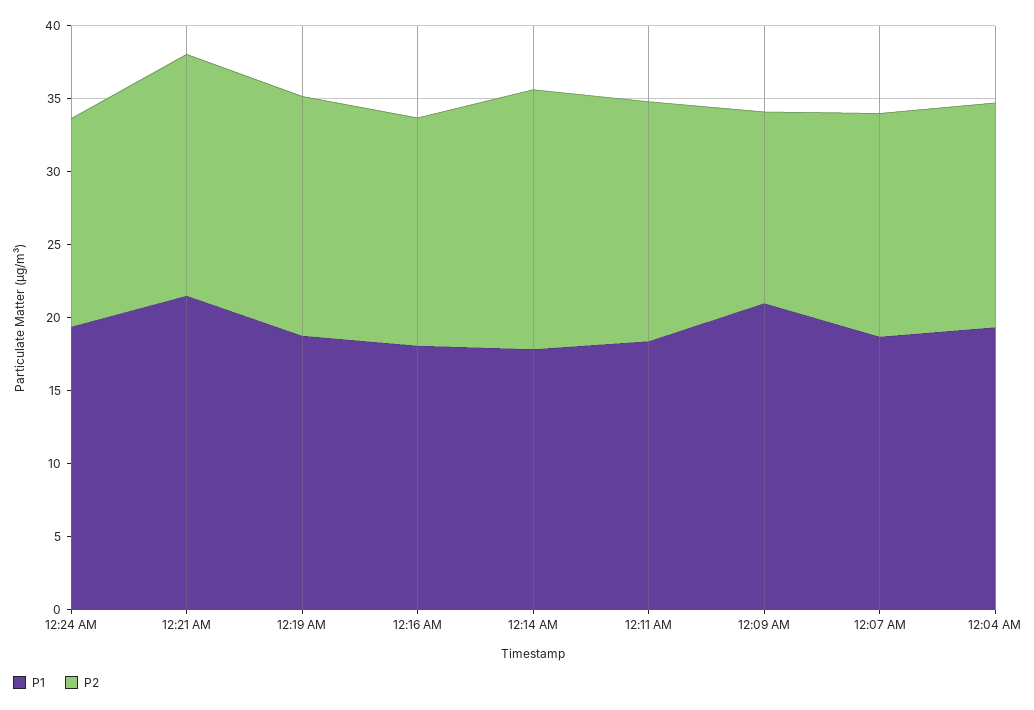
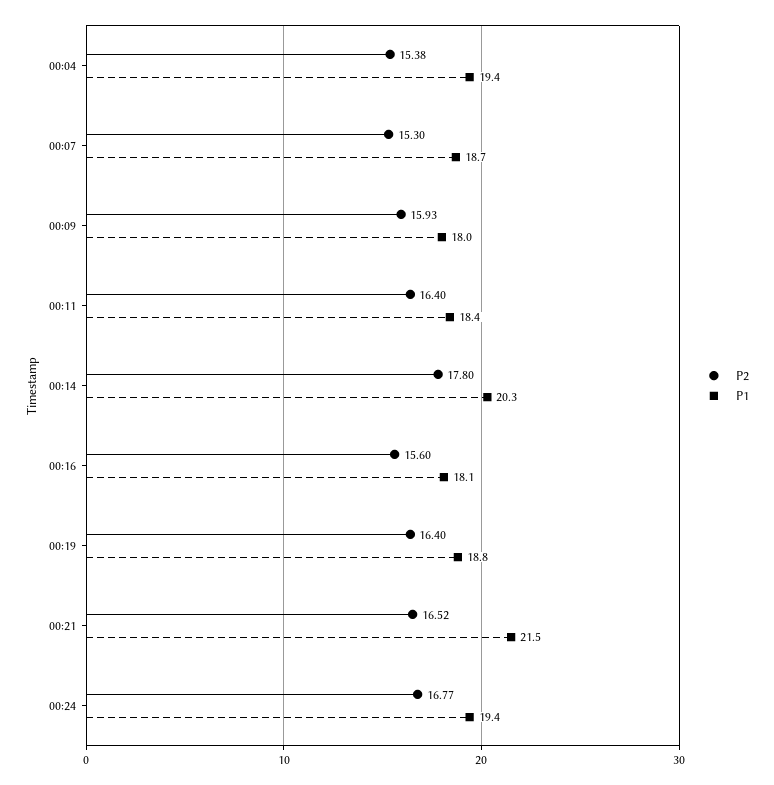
P2, 12:24 AM: 14 -> 16.77
P1, 12:14 AM: 18 -> 20.3
P1, 12:09 AM: 21 -> 18
P2, 12:09 AM: 13 -> 15.93

